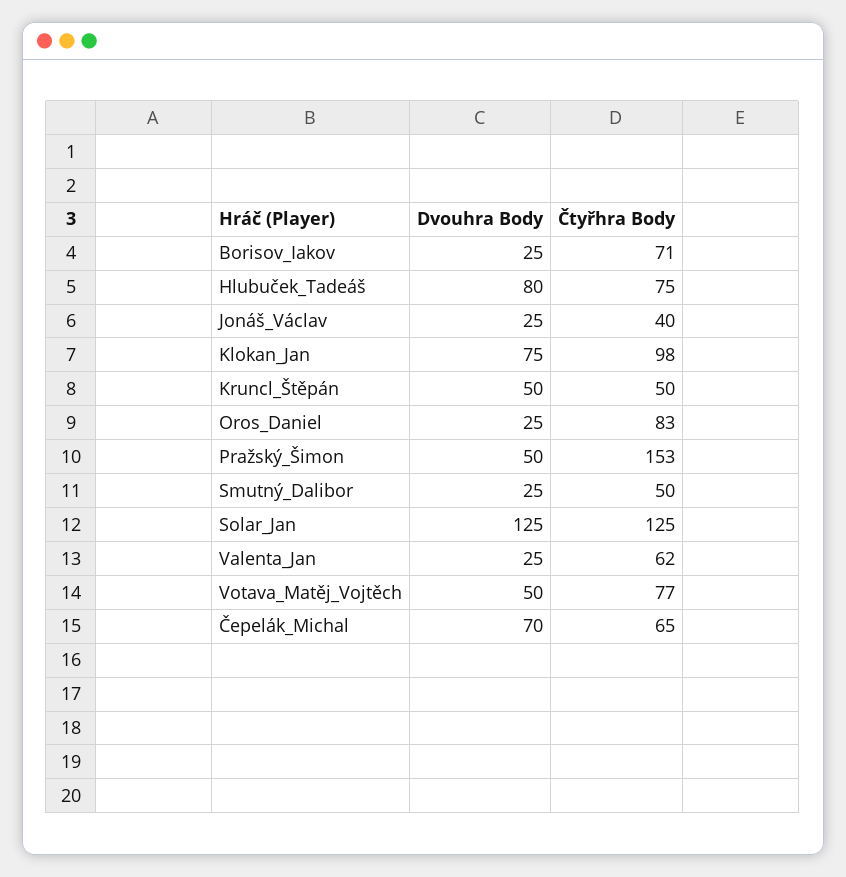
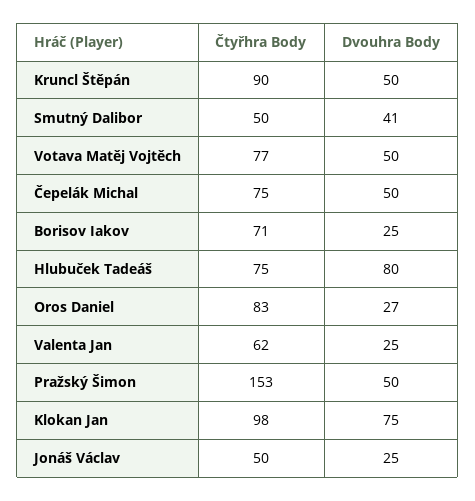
Čtyřhra Body, Jonáš_Václav: 40 -> 50
Čtyřhra Body, Kruncl_Štěpán: 50 -> 90
Dvouhra Body, Oros_Daniel: 25 -> 27
Dvouhra Body, Smutný_Dalibor: 25 -> 41
Dvouhra Body, Solar_Jan: 125 -> none
Čtyřhra Body, Solar_Jan: 125 -> none
Dvouhra Body, Čepelák_Michal: 70 -> 50
Čtyřhra Body, Čepelák_Michal: 65 -> 75

